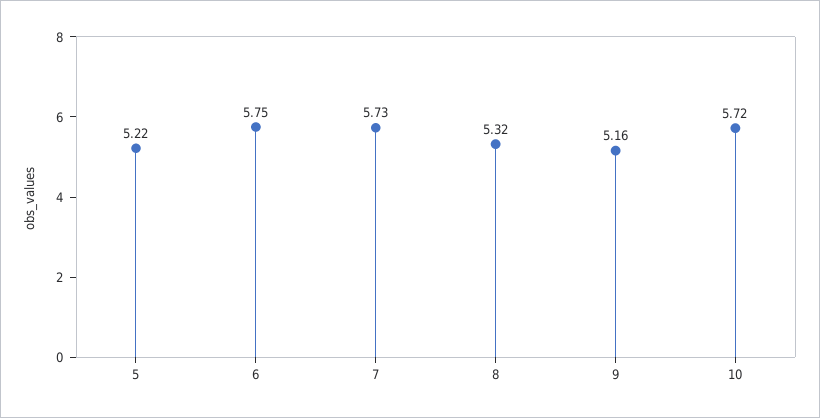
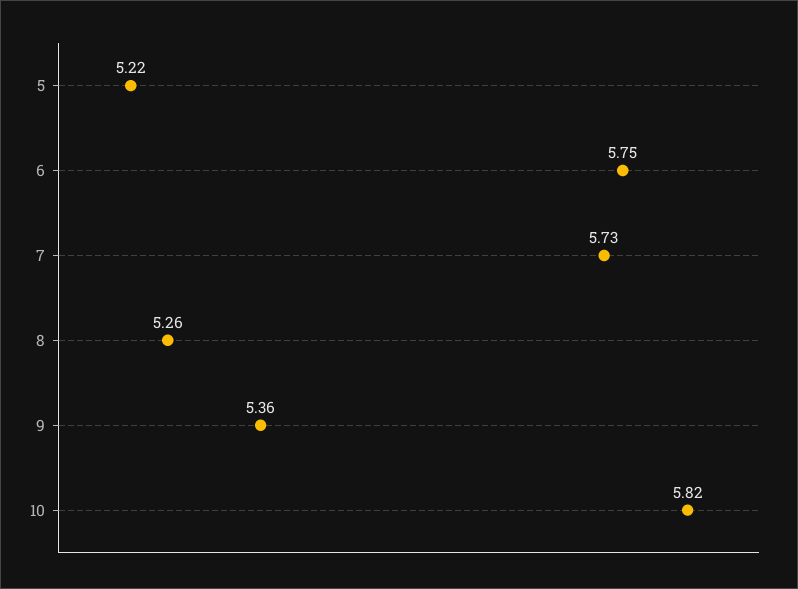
8: 5.32 -> 5.26
9: 5.16 -> 5.36
10: 5.72 -> 5.82

